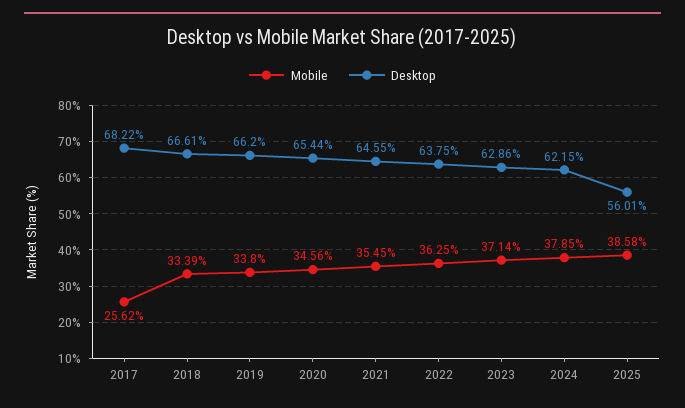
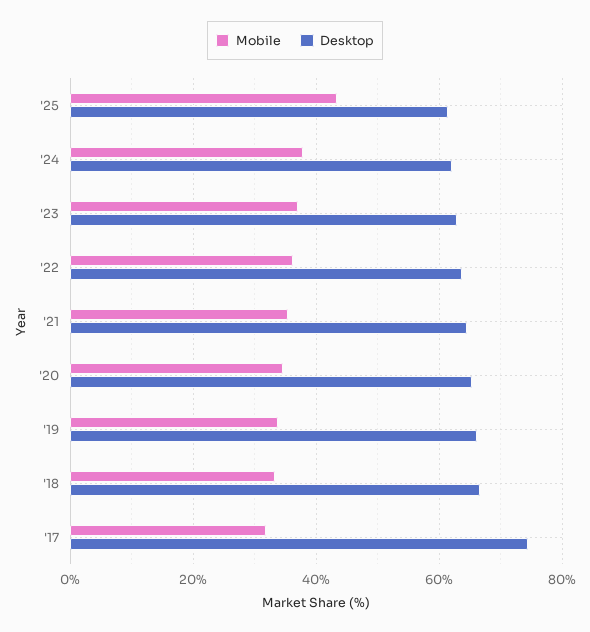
Mobile, 2017: 25.62 -> 32
Desktop, 2017: 68.22 -> 74
Mobile, 2025: 38.58 -> 44
Desktop, 2025: 56.01 -> 62

